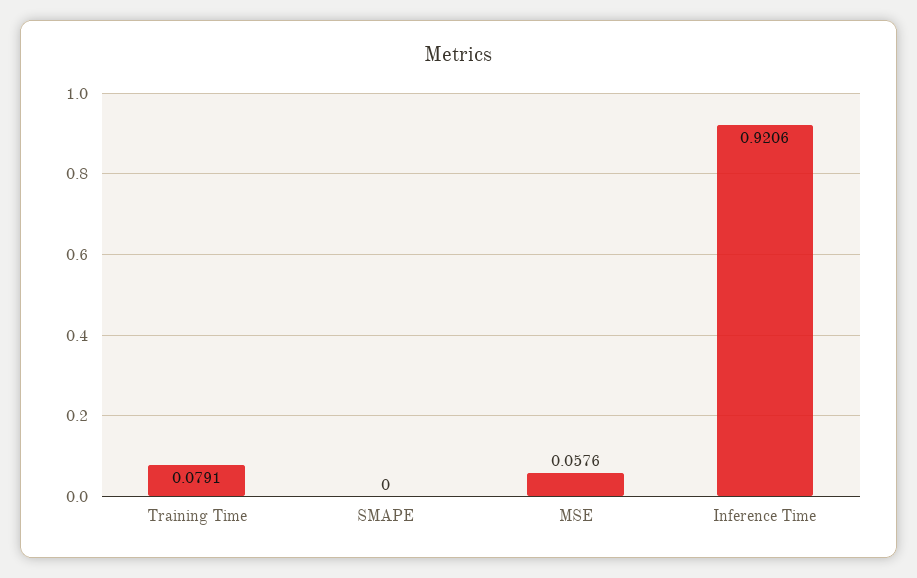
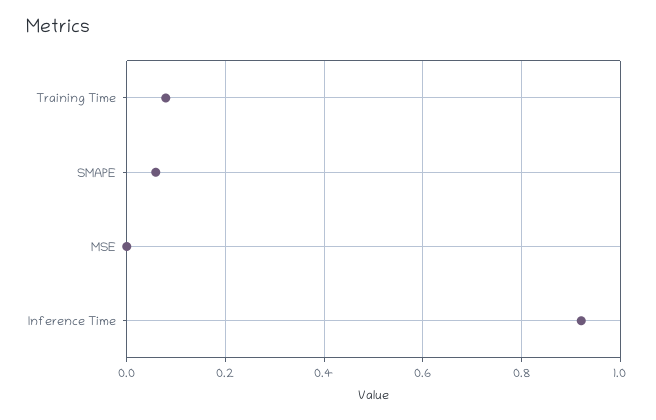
SMAPE: 0 -> 0.06
MSE: 0.0576 -> 0

